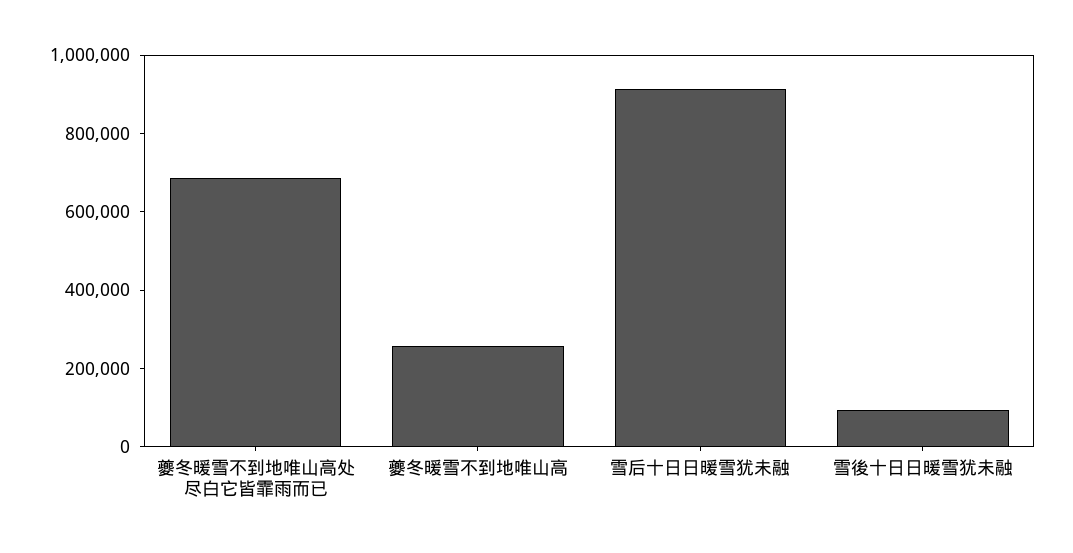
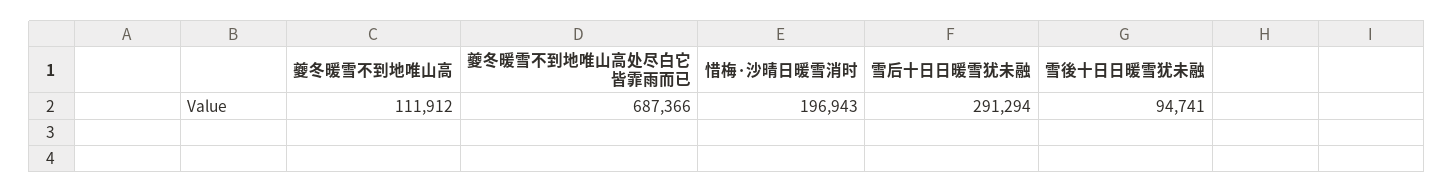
夔冬暖雪不到地唯山高: 250000 -> 111912
雪后十日日暖雪犹未融: 900000 -> 291294
惜梅·沙晴日暖雪消时: none -> 196943

